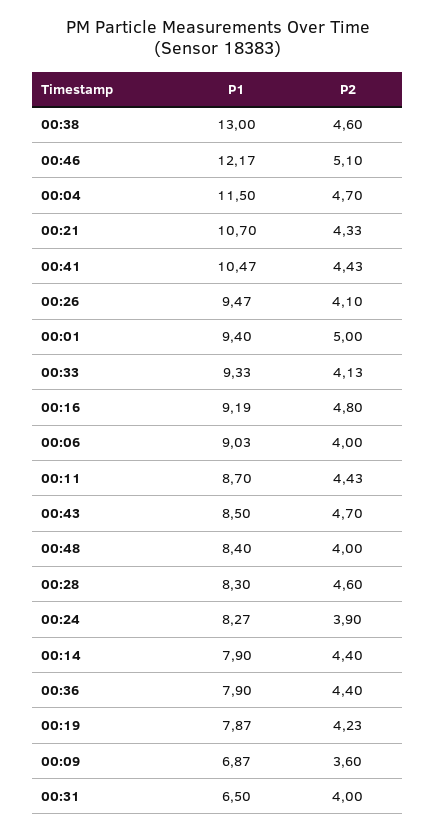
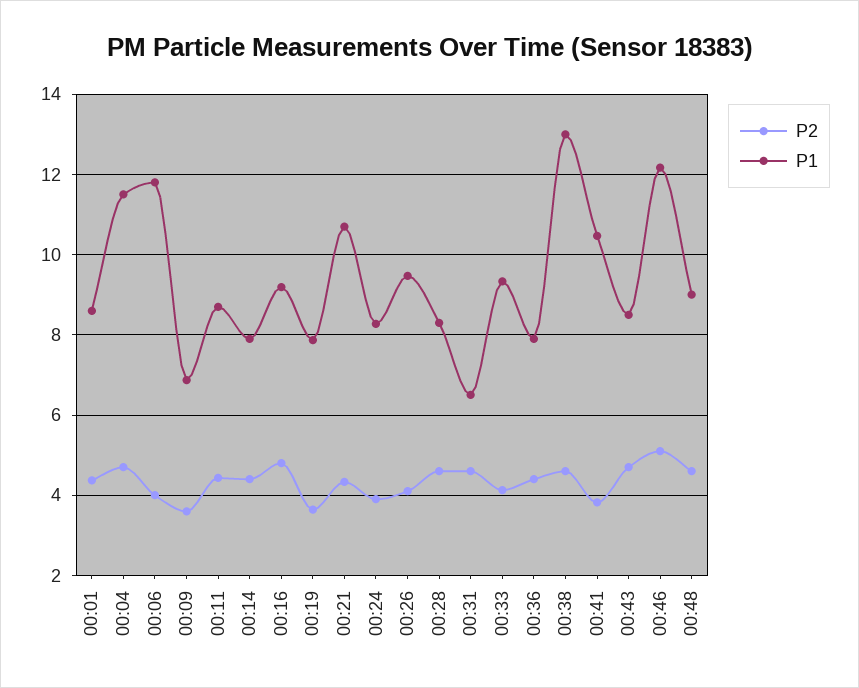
P2, 00:41: 4.43 -> 3.8
P1, 00:01: 9.4 -> 8.6
P2, 00:01: 5 -> 4.4
P1, 00:06: 9.03 -> 11.8
P1, 00:48: 8.4 -> 9
P2, 00:48: 4 -> 4.6
P2, 00:19: 4.23 -> 3.6
P2, 00:31: 4 -> 4.6

